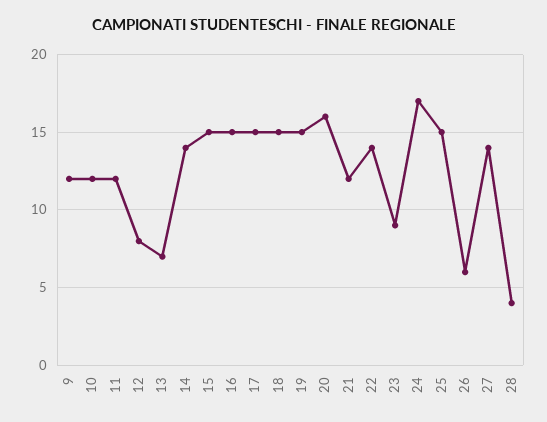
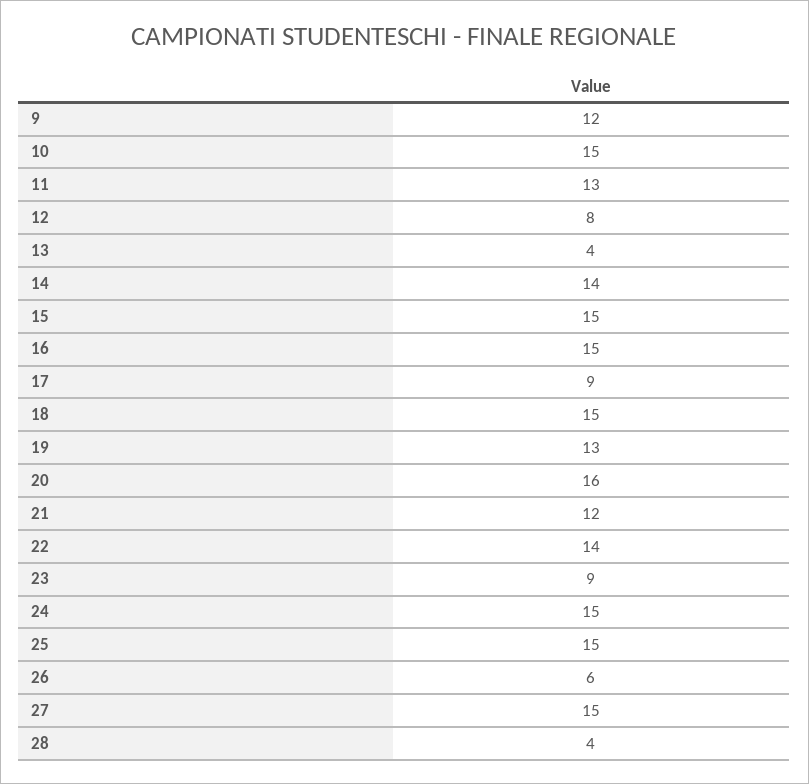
10: 12 -> 15
11: 12 -> 13
13: 7 -> 4
17: 15 -> 9
19: 15 -> 13
24: 17 -> 15
27: 14 -> 15

